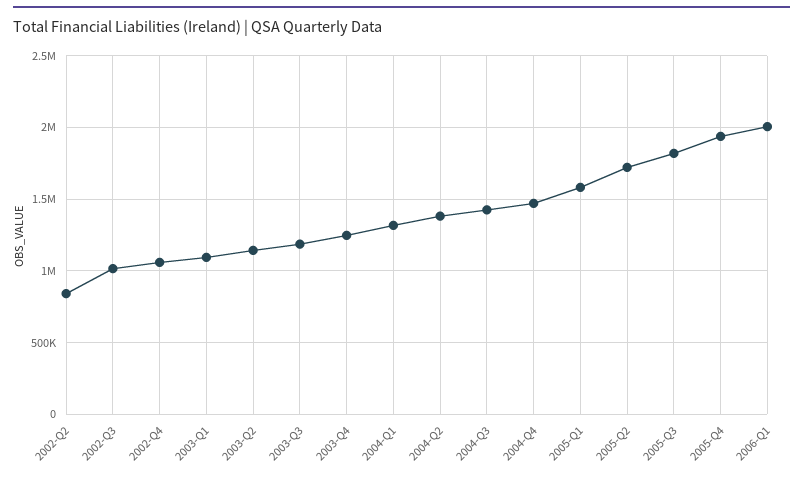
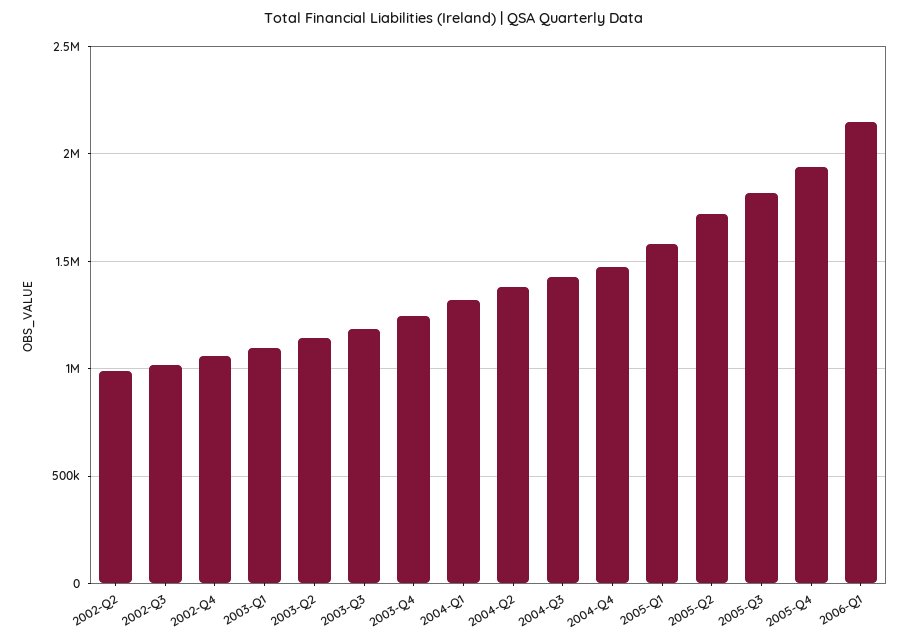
2002-Q2: 850000 -> 1000000
2006-Q1: 2000000 -> 2150000

